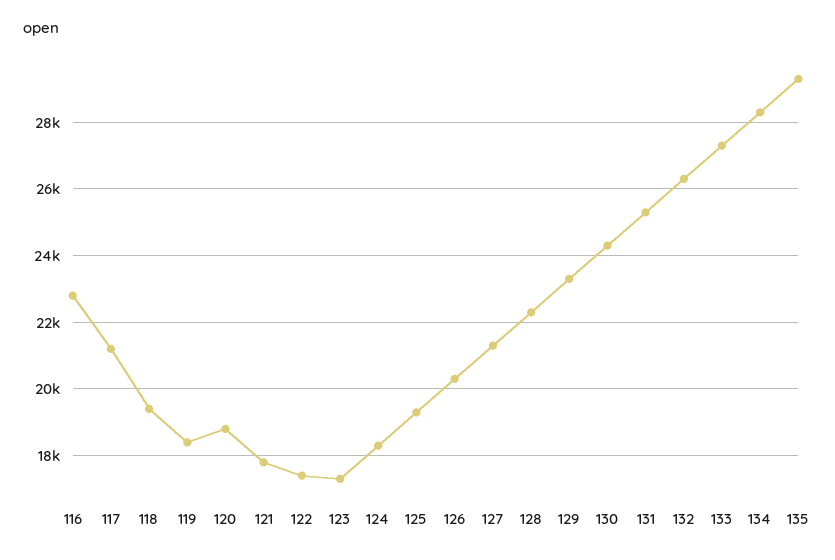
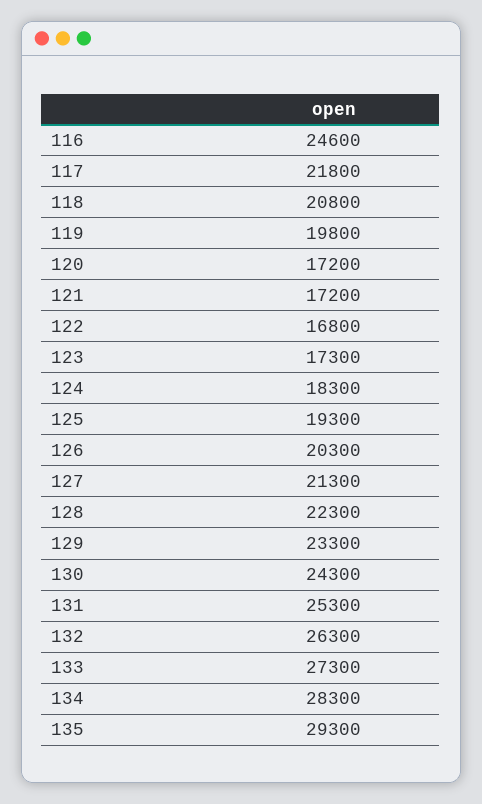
116: 22800 -> 24600
117: 21200 -> 21800
118: 19400 -> 20800
119: 18400 -> 19800
120: 18800 -> 17200
121: 17800 -> 17200
122: 17400 -> 16800

